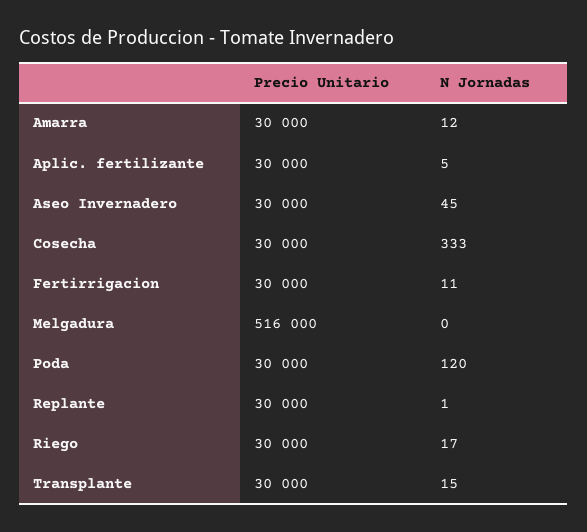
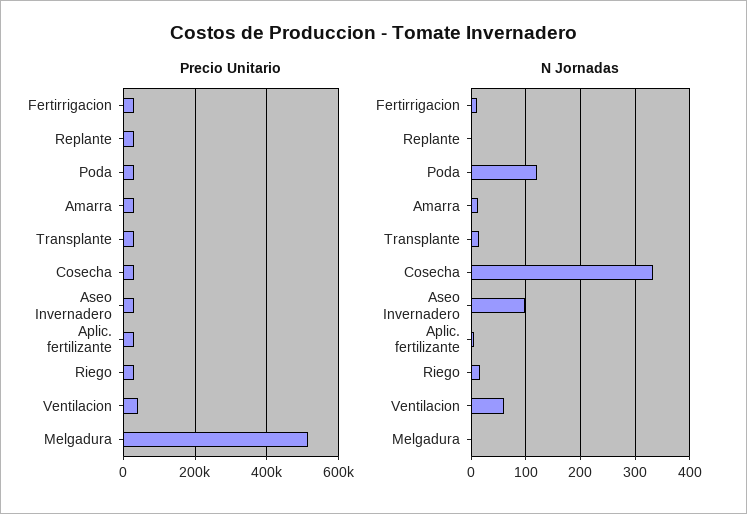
N Jornadas, Aseo Invernadero: 45 -> 100
Precio Unitario, Ventilacion: none -> 40000
N Jornadas, Ventilacion: none -> 60

